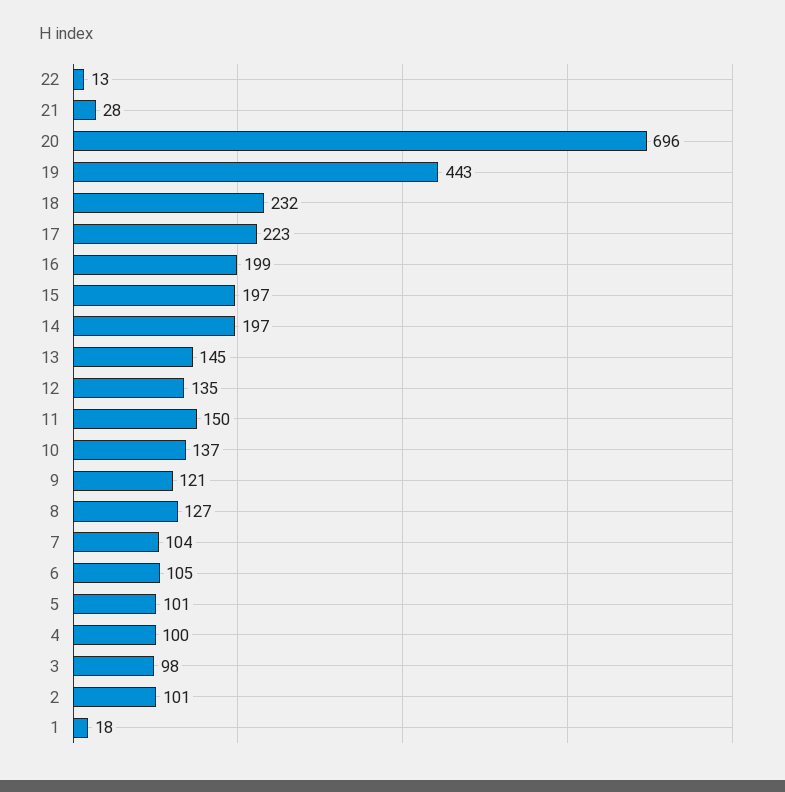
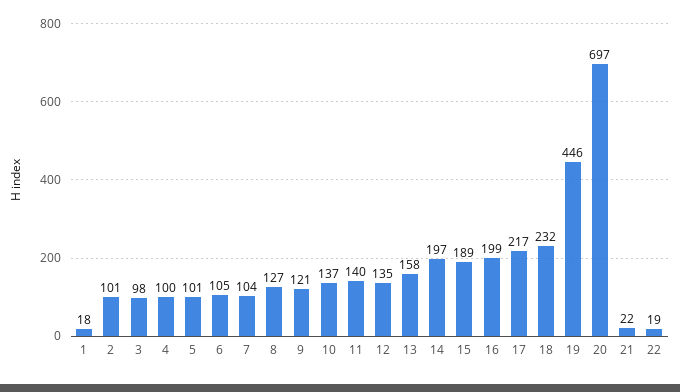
22: 13 -> 19
21: 28 -> 22
20: 696 -> 697
19: 443 -> 446
17: 223 -> 217
15: 197 -> 189
13: 145 -> 158
11: 150 -> 140

